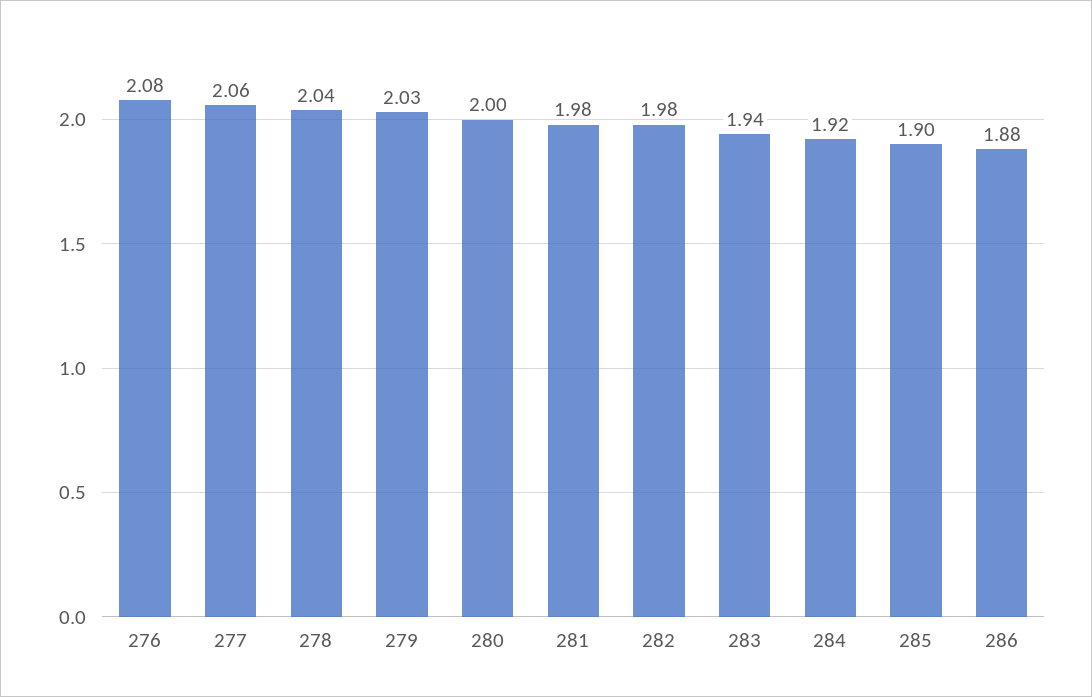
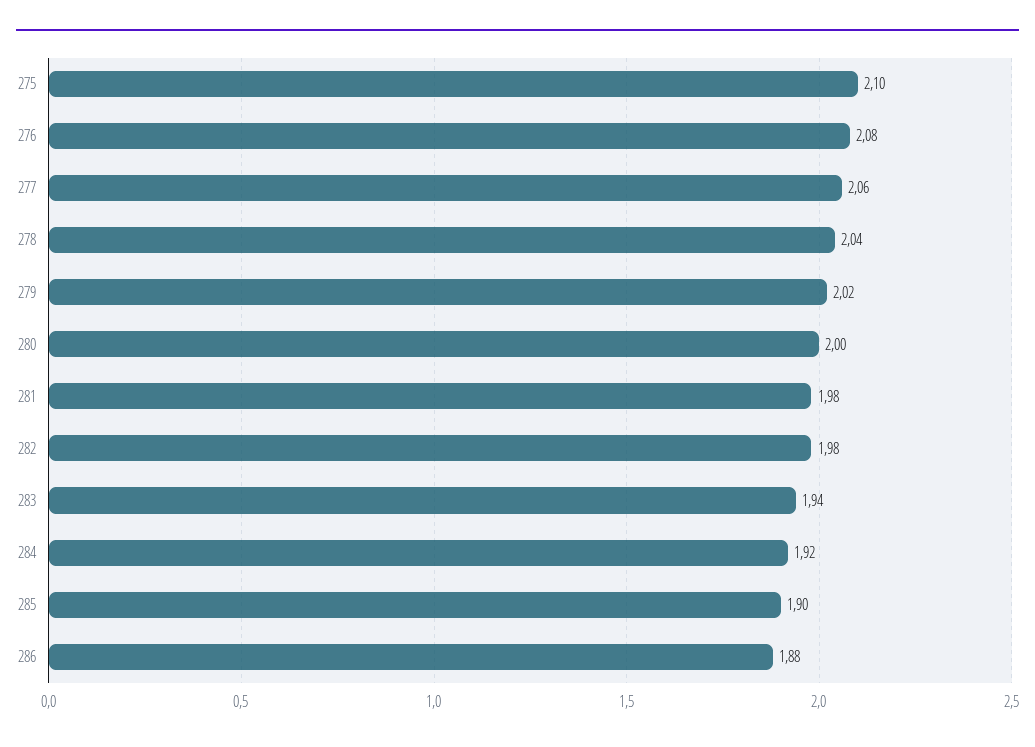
279: 2.03 -> 2.02
275: none -> 2.1

